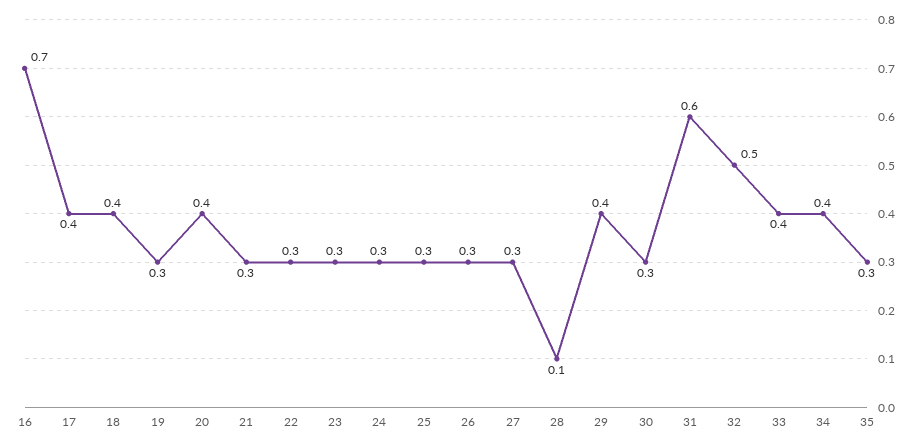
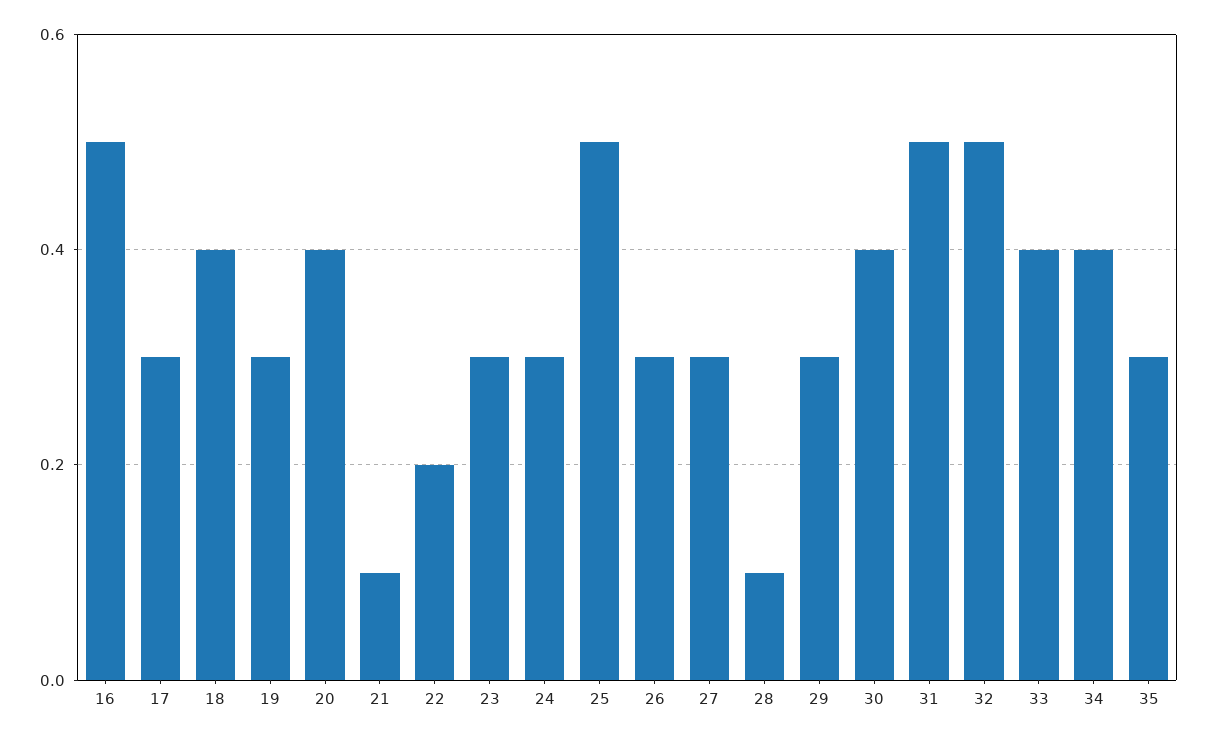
16: 0.7 -> 0.5
17: 0.4 -> 0.3
21: 0.3 -> 0.1
22: 0.3 -> 0.2
25: 0.3 -> 0.5
29: 0.4 -> 0.3
30: 0.3 -> 0.4
31: 0.6 -> 0.5

